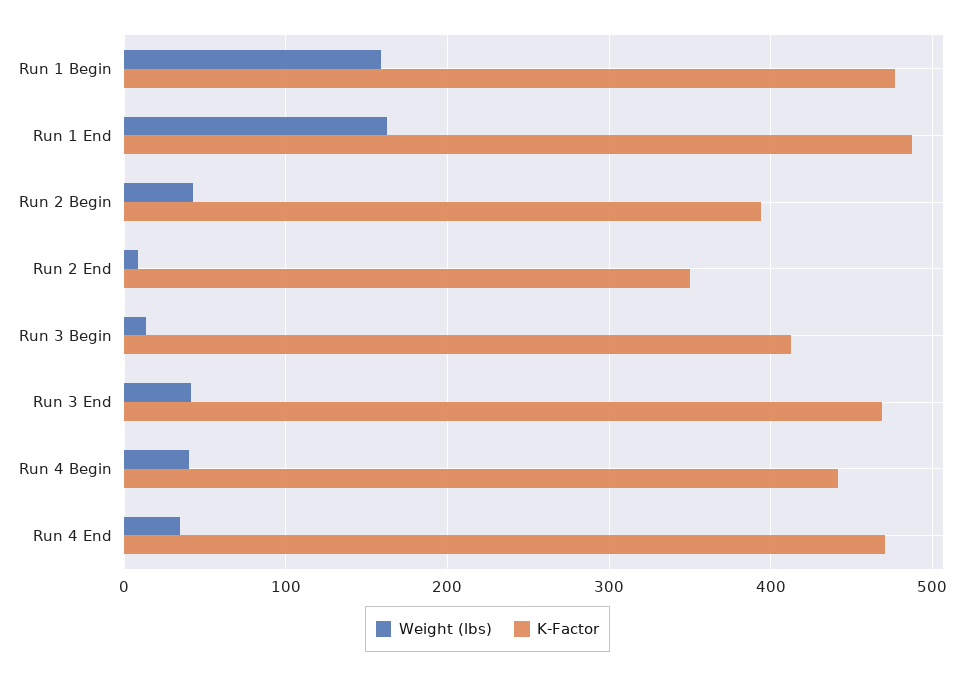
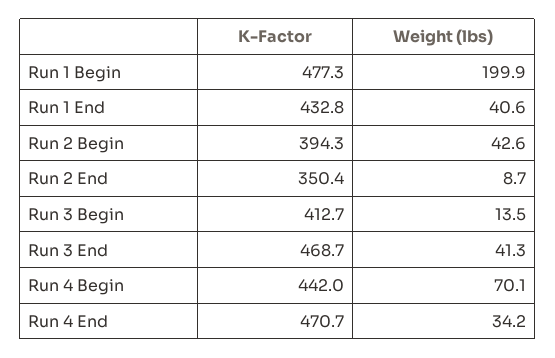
Weight (lbs), Run 1 Begin: 160 -> 199.9
Weight (lbs), Run 1 End: 160 -> 40.6
K-Factor, Run 1 End: 490 -> 432.8
Weight (lbs), Run 4 Begin: 40 -> 70.1

